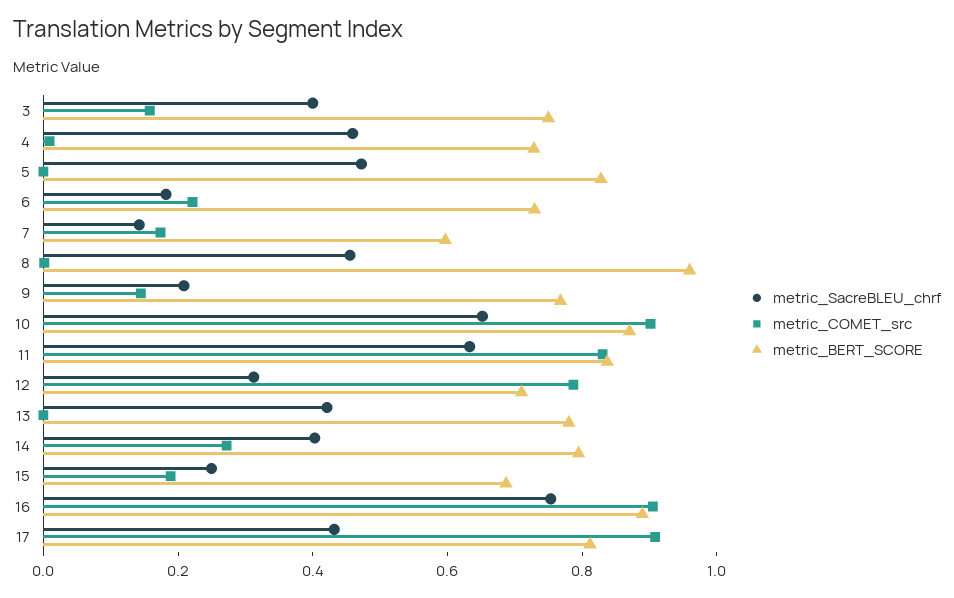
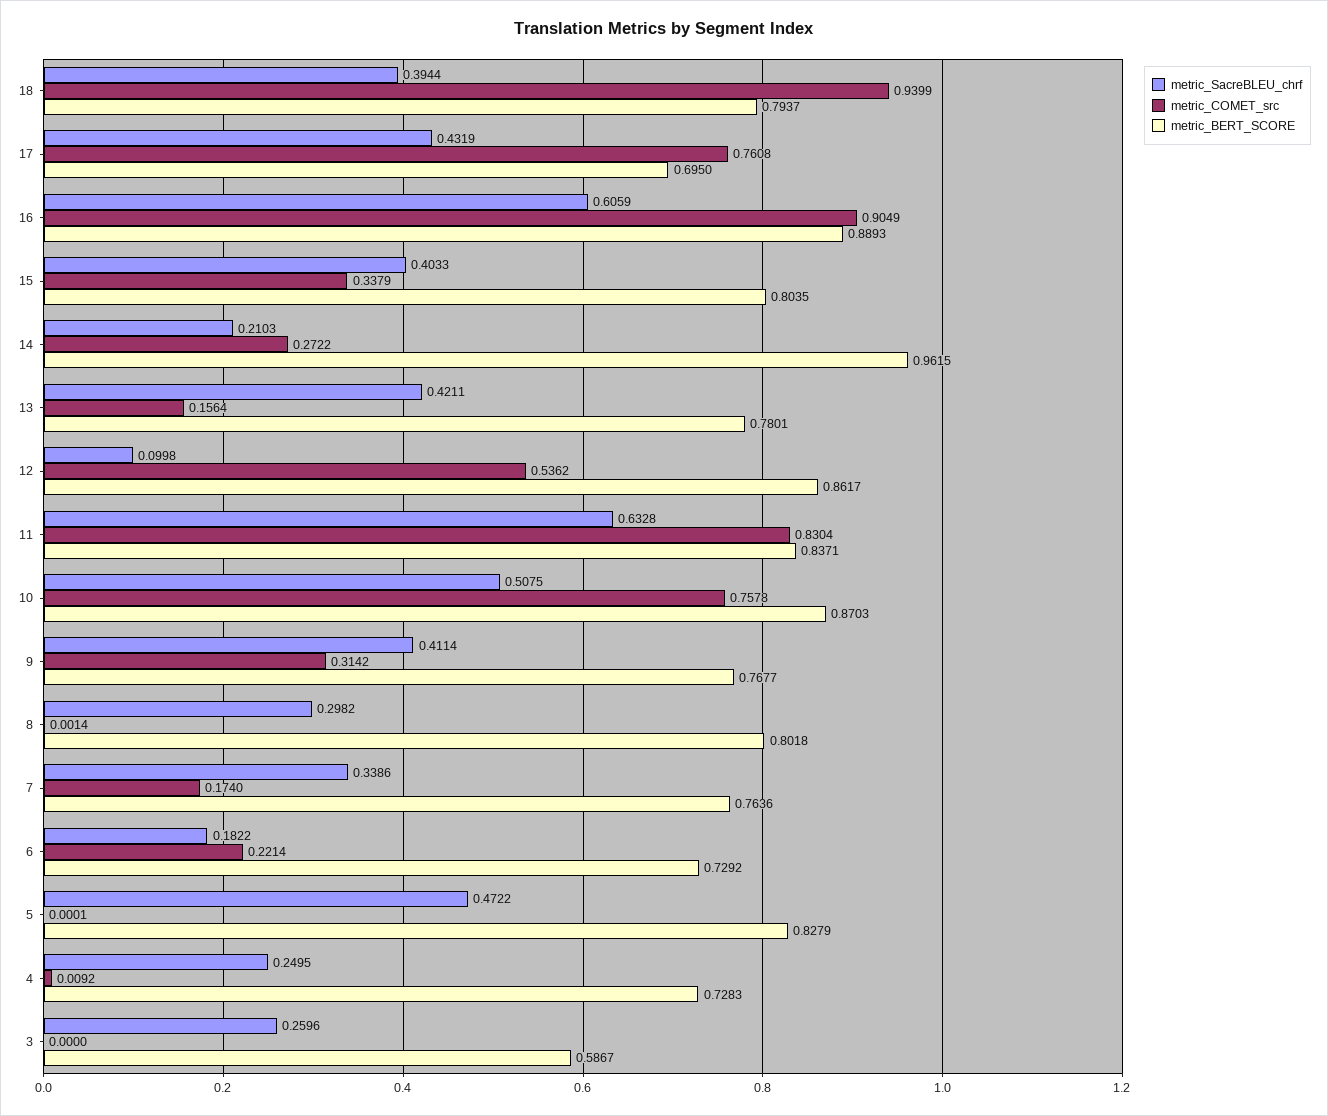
metric_SacreBLEU_chrf, 3: 0.4 -> 0.2596
metric_COMET_src, 3: 0.15 -> 0
metric_BERT_SCORE, 3: 0.75 -> 0.5867
metric_SacreBLEU_chrf, 4: 0.45 -> 0.2495
metric_SacreBLEU_chrf, 7: 0.15 -> 0.3386
metric_BERT_SCORE, 7: 0.6 -> 0.7636
metric_SacreBLEU_chrf, 8: 0.45 -> 0.2982
metric_BERT_SCORE, 8: 0.95 -> 0.8018
metric_SacreBLEU_chrf, 9: 0.2 -> 0.4114
metric_COMET_src, 9: 0.15 -> 0.3142
metric_SacreBLEU_chrf, 10: 0.65 -> 0.5075
metric_COMET_src, 10: 0.9 -> 0.7578
metric_SacreBLEU_chrf, 12: 0.3 -> 0.0998
metric_COMET_src, 12: 0.8 -> 0.5362
metric_BERT_SCORE, 12: 0.7 -> 0.8617
metric_COMET_src, 13: 0 -> 0.1564
metric_SacreBLEU_chrf, 14: 0.4 -> 0.2103
metric_BERT_SCORE, 14: 0.8 -> 0.9615
metric_SacreBLEU_chrf, 15: 0.25 -> 0.4033
metric_COMET_src, 15: 0.2 -> 0.3379
metric_BERT_SCORE, 15: 0.7 -> 0.8035
metric_SacreBLEU_chrf, 16: 0.75 -> 0.6059
metric_COMET_src, 17: 0.9 -> 0.7608
metric_BERT_SCORE, 17: 0.8 -> 0.695
metric_SacreBLEU_chrf, 18: none -> 0.3944
metric_COMET_src, 18: none -> 0.9399
metric_BERT_SCORE, 18: none -> 0.7937

